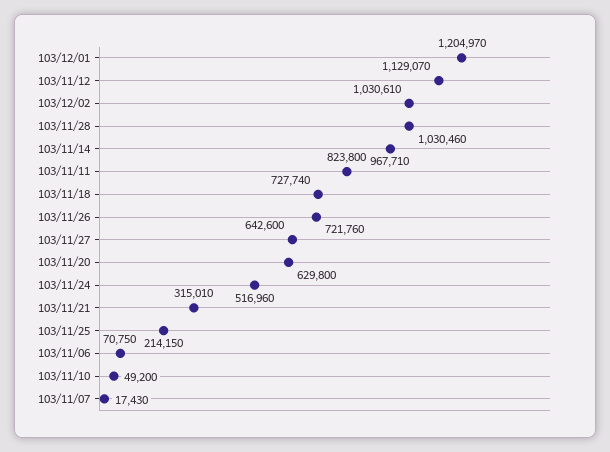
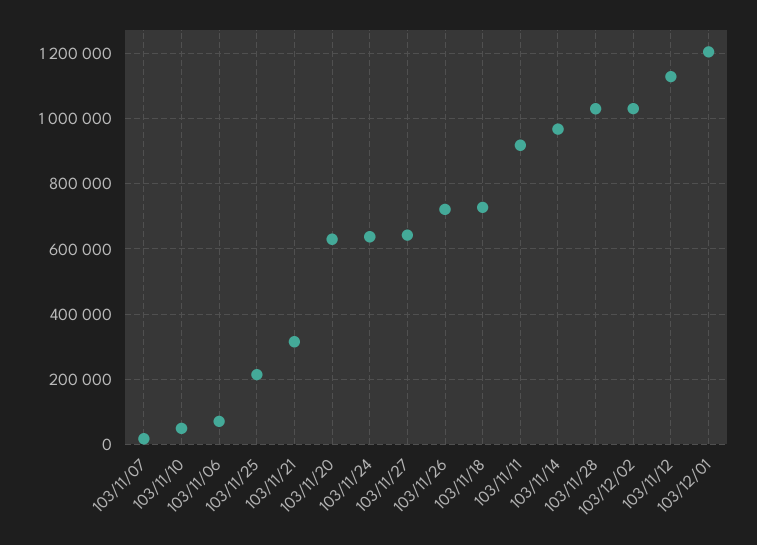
103/11/11: 823800 -> 920000
103/11/24: 516960 -> 640000

